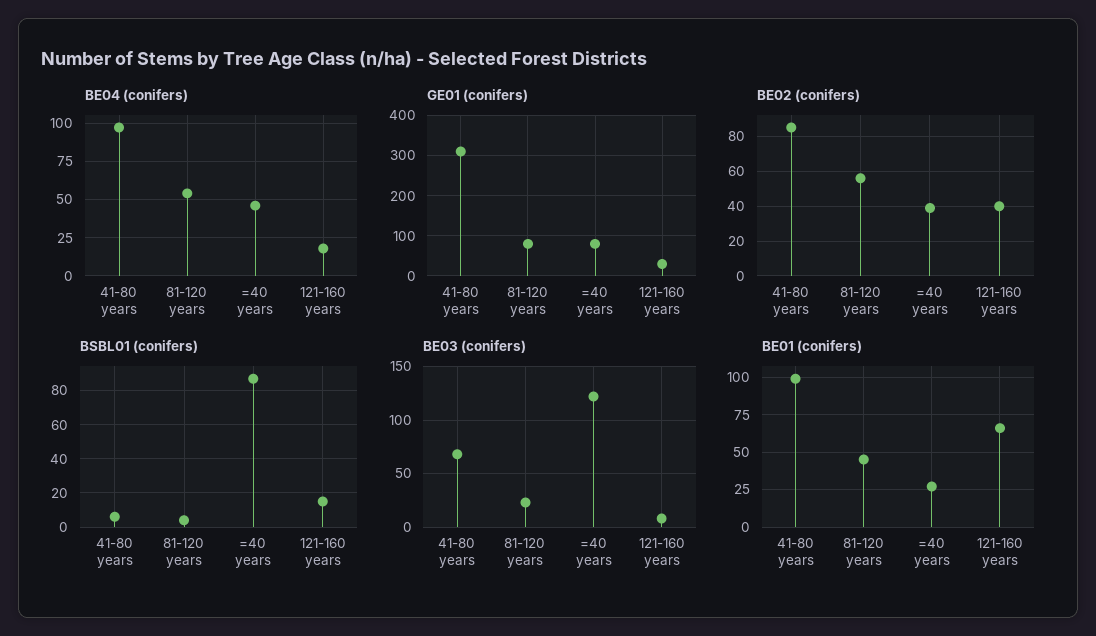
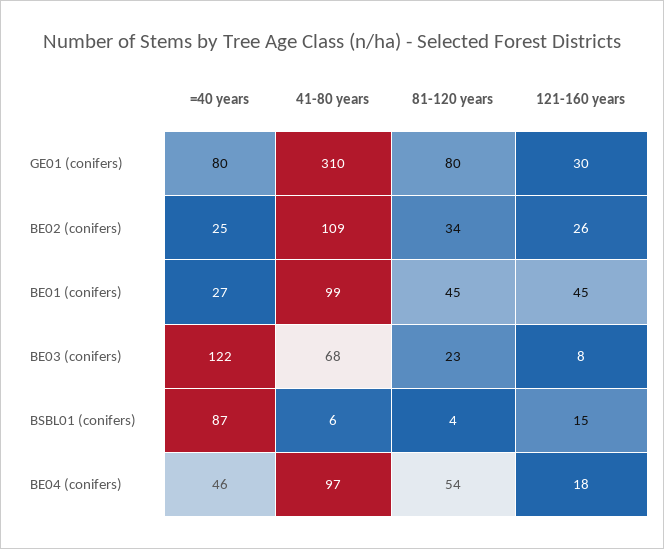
BE02 (conifers), 41-80 years: 85 -> 109
BE02 (conifers), 81-120 years: 55 -> 34
BE02 (conifers), =40 years: 40 -> 25
BE02 (conifers), 121-160 years: 40 -> 26
BE01 (conifers), 121-160 years: 65 -> 45

